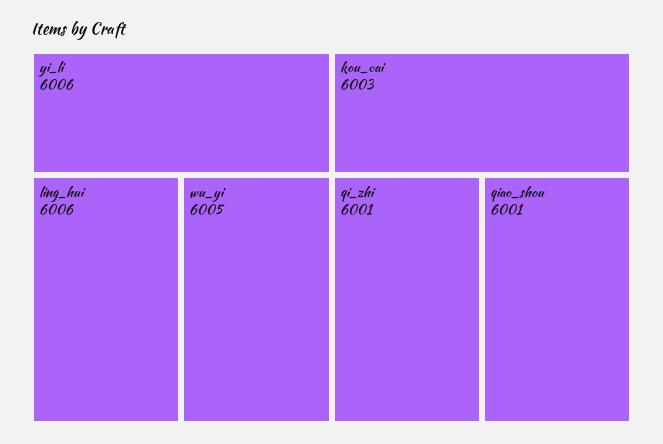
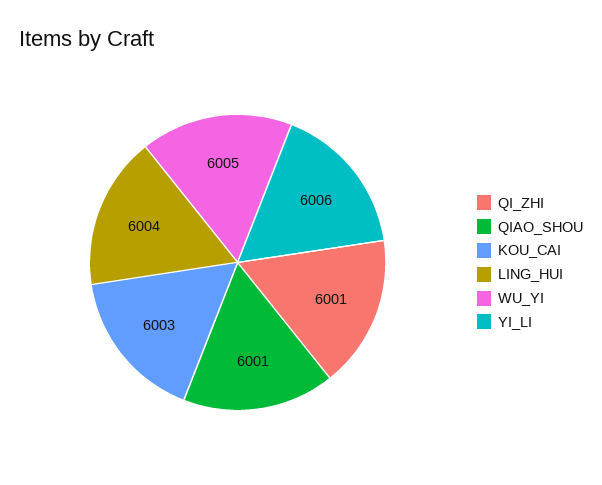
ling_hui: 6006 -> 6004

